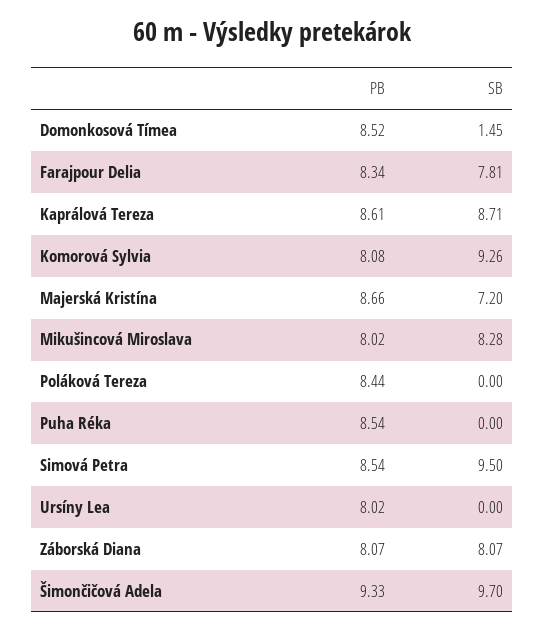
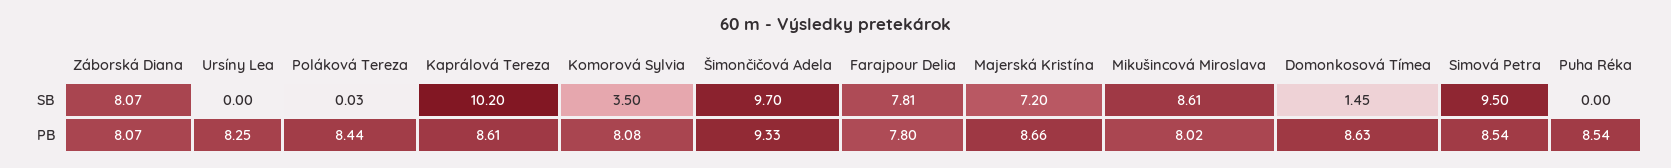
PB, Domonkosová Tímea: 8.52 -> 8.63
PB, Farajpour Delia: 8.34 -> 7.8
SB, Kaprálová Tereza: 8.71 -> 10.2
SB, Komorová Sylvia: 9.26 -> 3.5
SB, Mikušincová Miroslava: 8.28 -> 8.61
SB, Poláková Tereza: 0 -> 0.03
PB, Ursíny Lea: 8.02 -> 8.25

